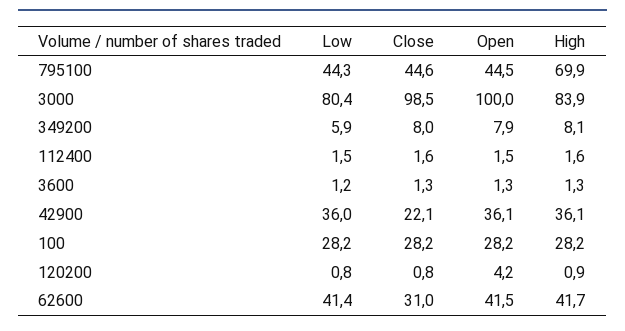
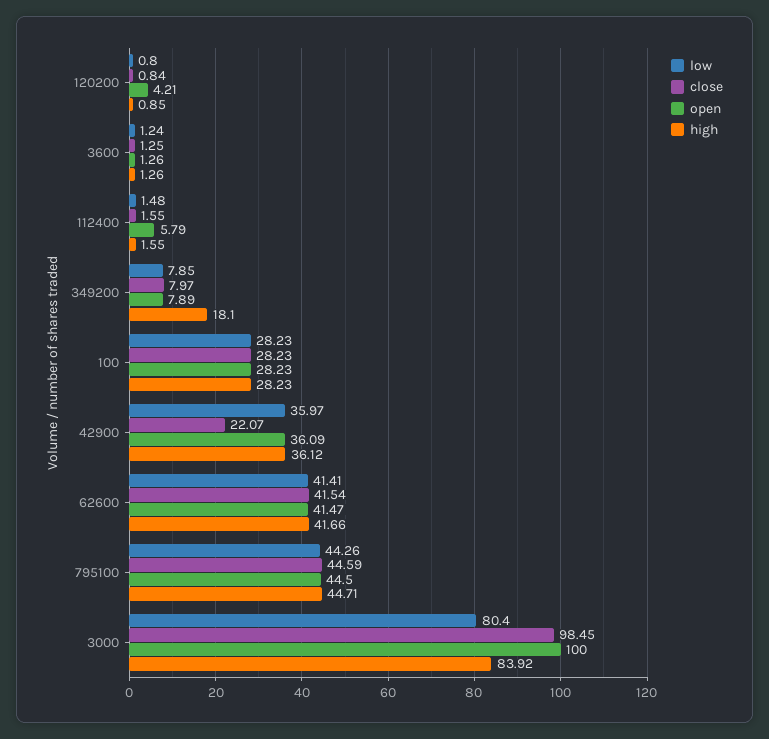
High, 795100: 69.9 -> 44.71
Low, 349200: 5.9 -> 7.85
High, 349200: 8.1 -> 18.1
Open, 112400: 1.5 -> 5.79
Close, 62600: 31 -> 41.54

